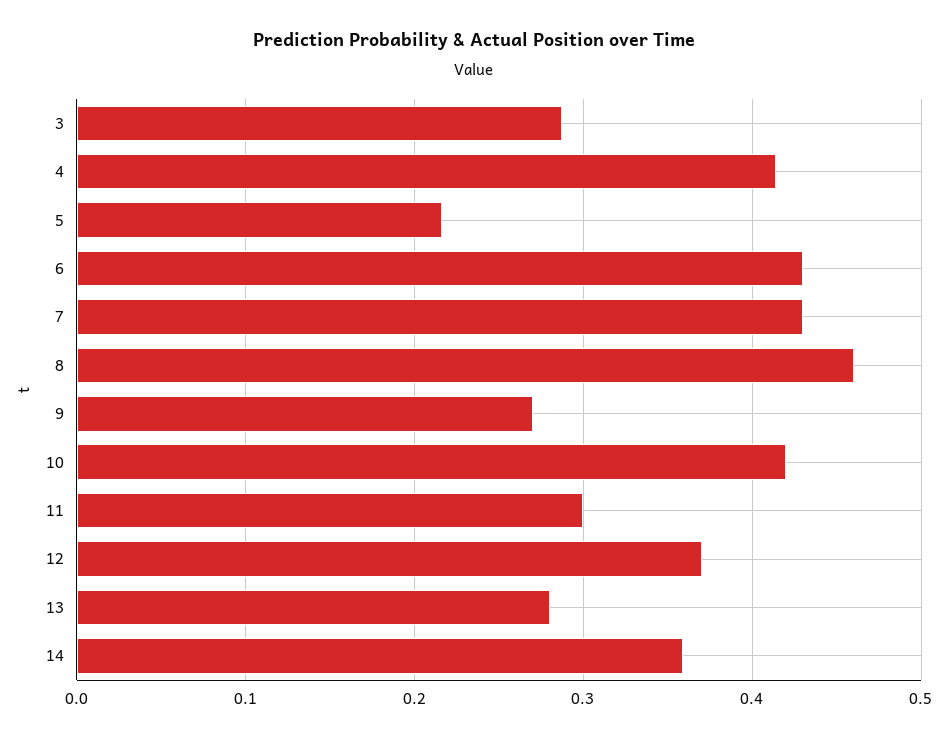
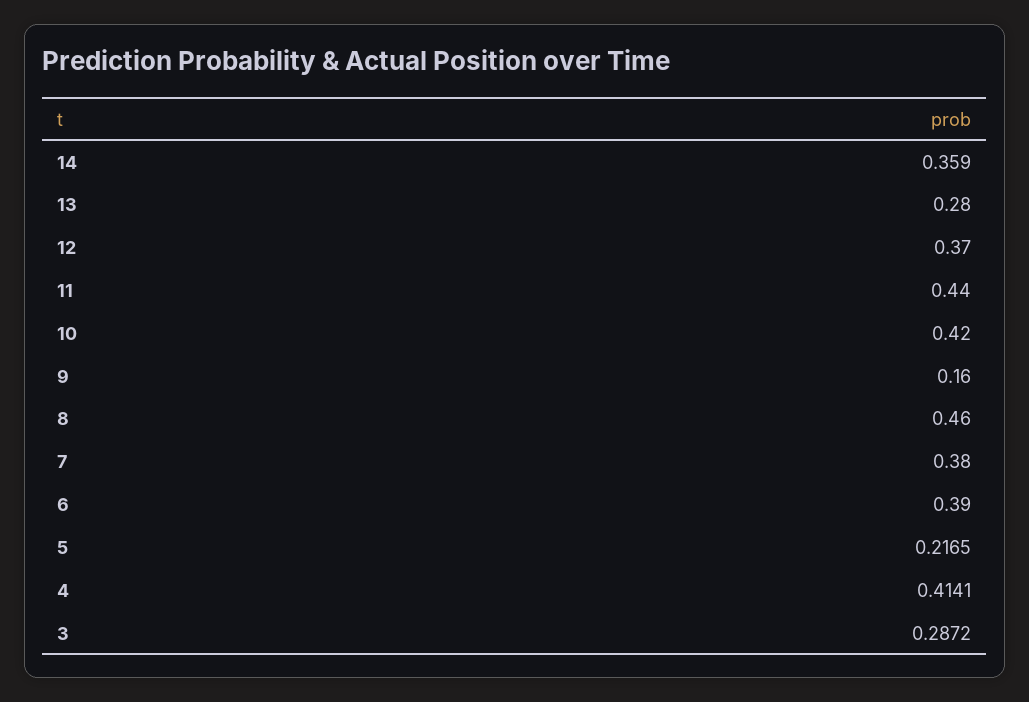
6: 0.43 -> 0.39
7: 0.43 -> 0.38
9: 0.27 -> 0.16
11: 0.3 -> 0.44

